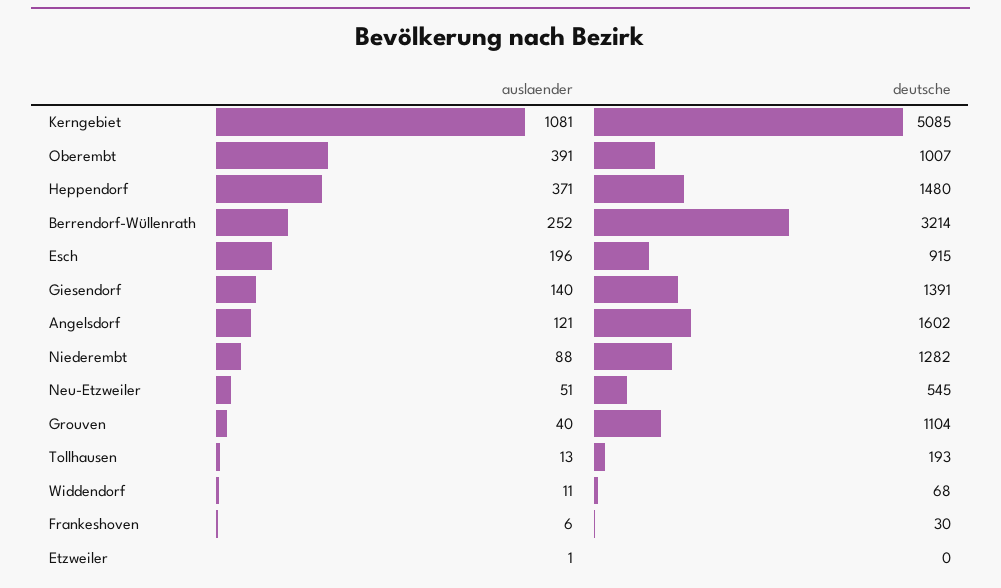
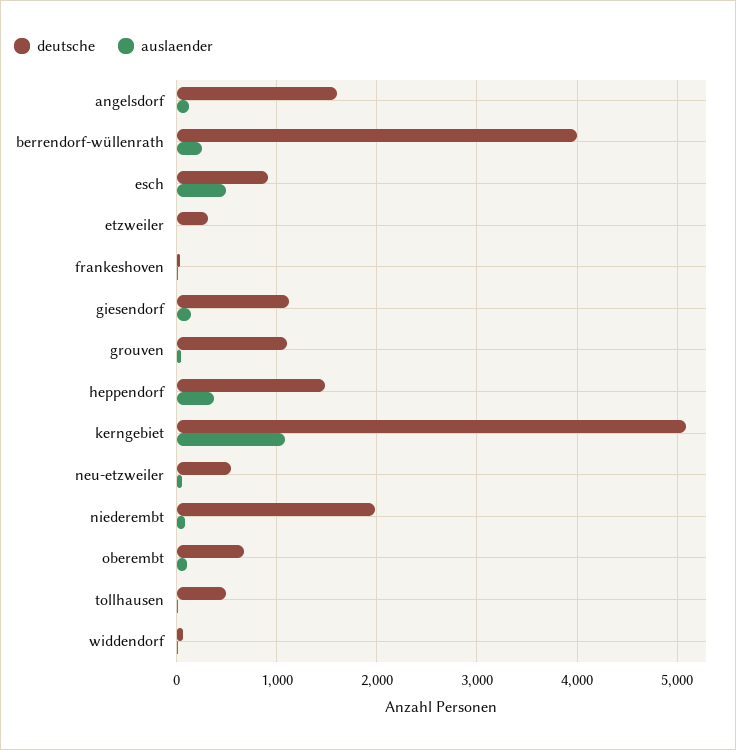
auslaender, Oberembt: 391 -> 100
deutsche, Oberembt: 1007 -> 700
deutsche, Berrendorf-Wüllenrath: 3214 -> 4000
auslaender, Esch: 196 -> 500
deutsche, Giesendorf: 1391 -> 1100
deutsche, Niederembt: 1282 -> 2000
deutsche, Tollhausen: 193 -> 500
deutsche, Etzweiler: 0 -> 300

